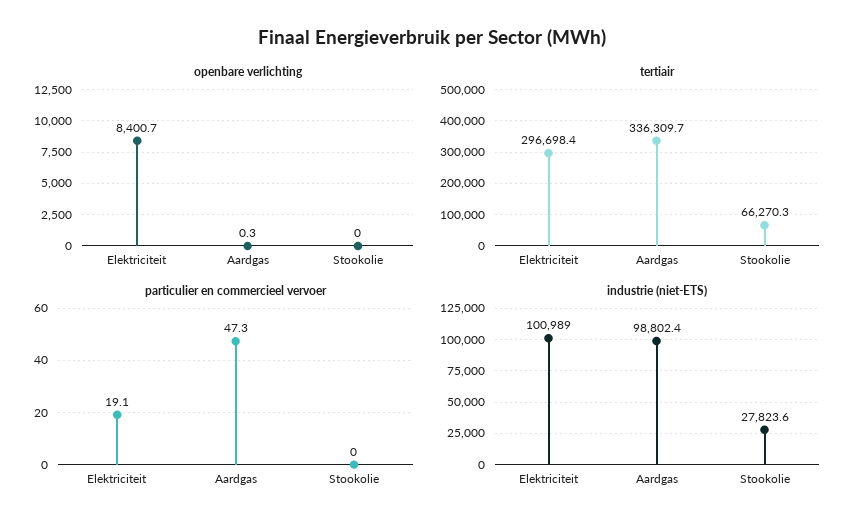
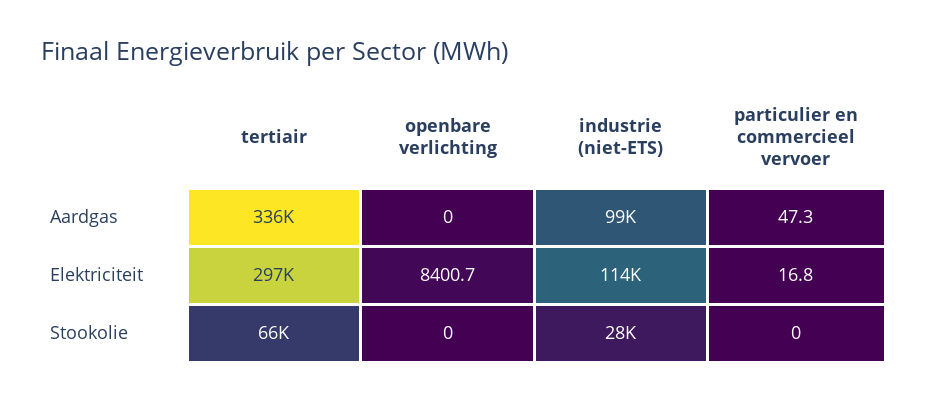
openbare verlichting, Aardgas: 0.3 -> 0
particulier en commercieel vervoer, Elektriciteit: 19.1 -> 16.8
industrie (niet-ETS), Elektriciteit: 100989 -> 114000

